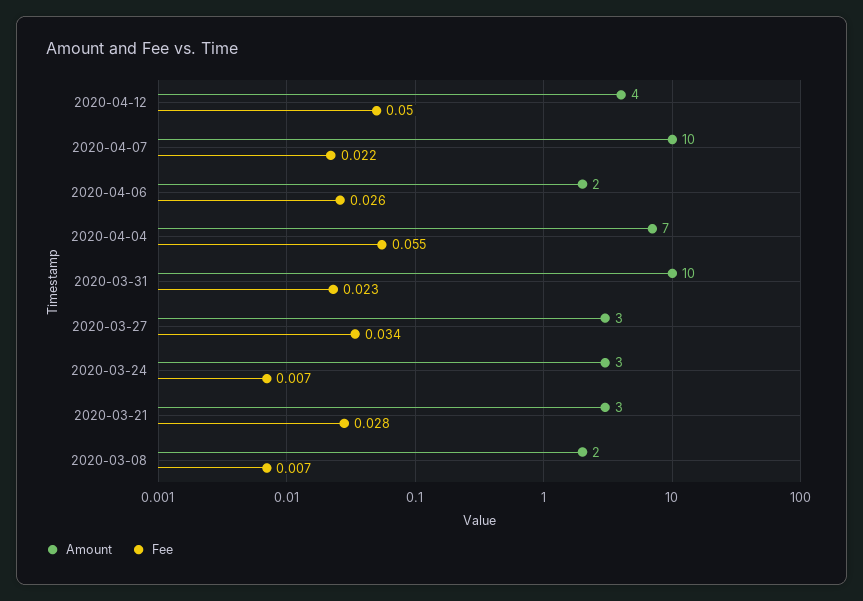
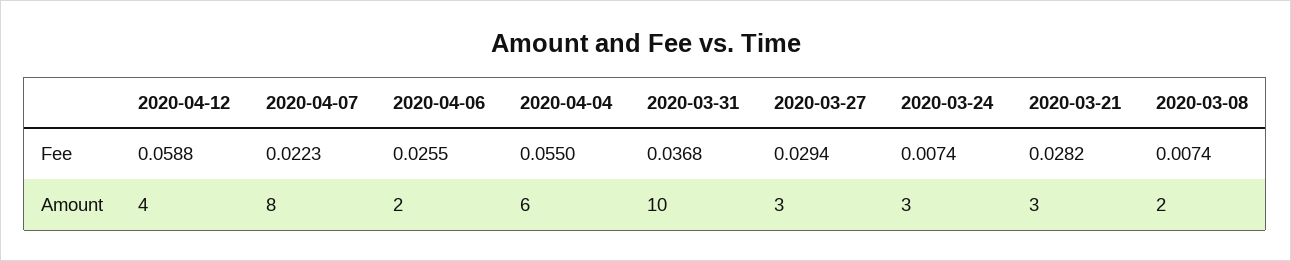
Fee, 2020-04-12: 0.05 -> 0.0588
Amount, 2020-04-07: 10 -> 8
Amount, 2020-04-04: 7 -> 6
Fee, 2020-03-31: 0.023 -> 0.0368
Fee, 2020-03-27: 0.034 -> 0.0294

